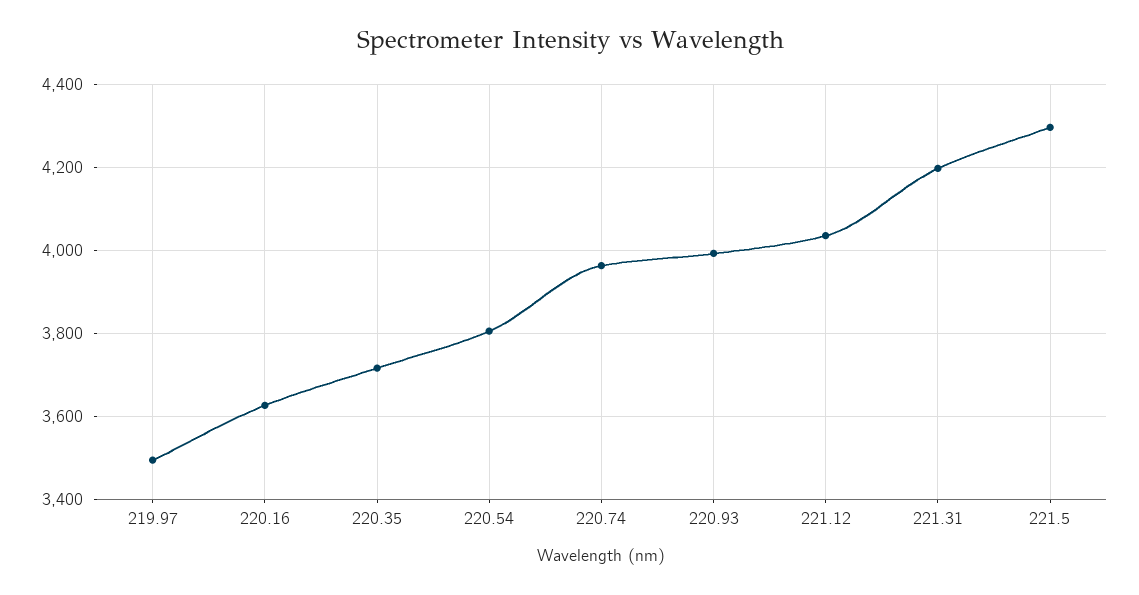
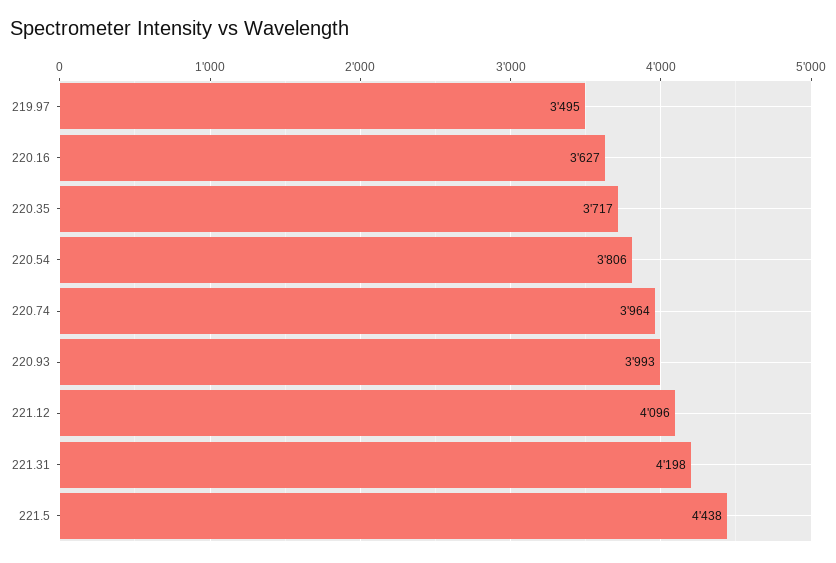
221.12: 4040 -> 4096
221.5: 4300 -> 4438

